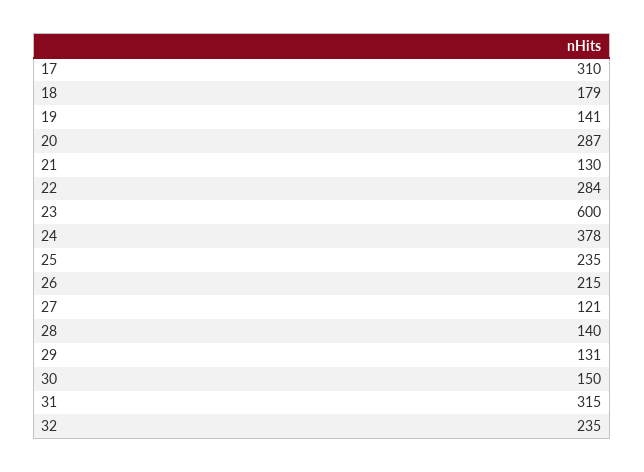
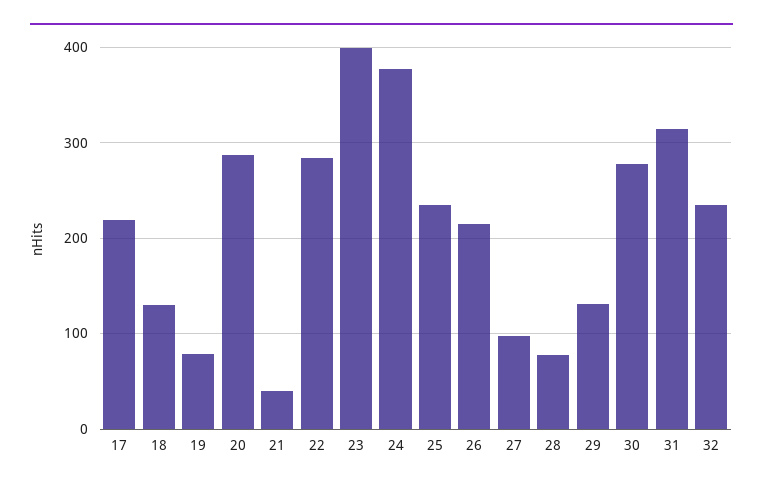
17: 310 -> 220
18: 179 -> 130
19: 141 -> 80
21: 130 -> 40
23: 600 -> 400
27: 121 -> 100
28: 140 -> 80
30: 150 -> 280

